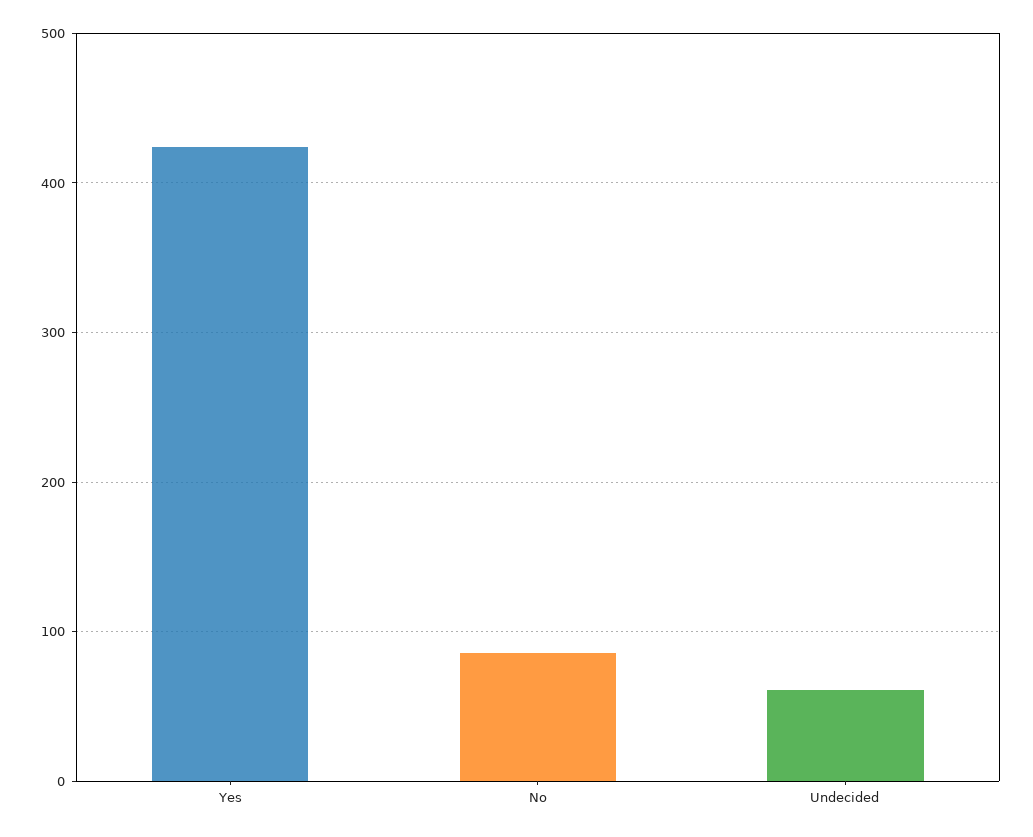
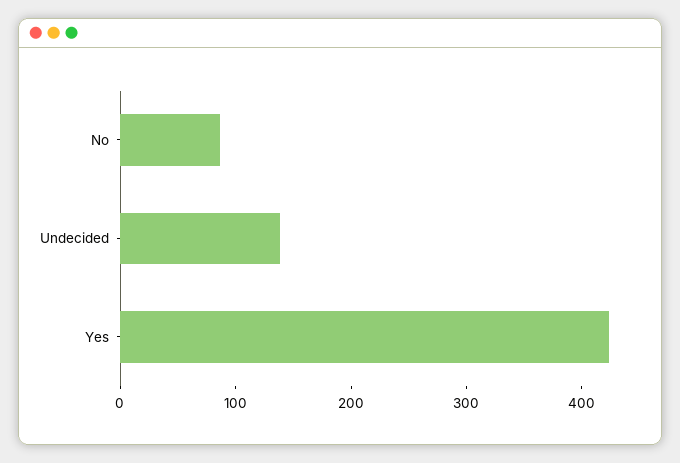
Undecided: 60 -> 140

